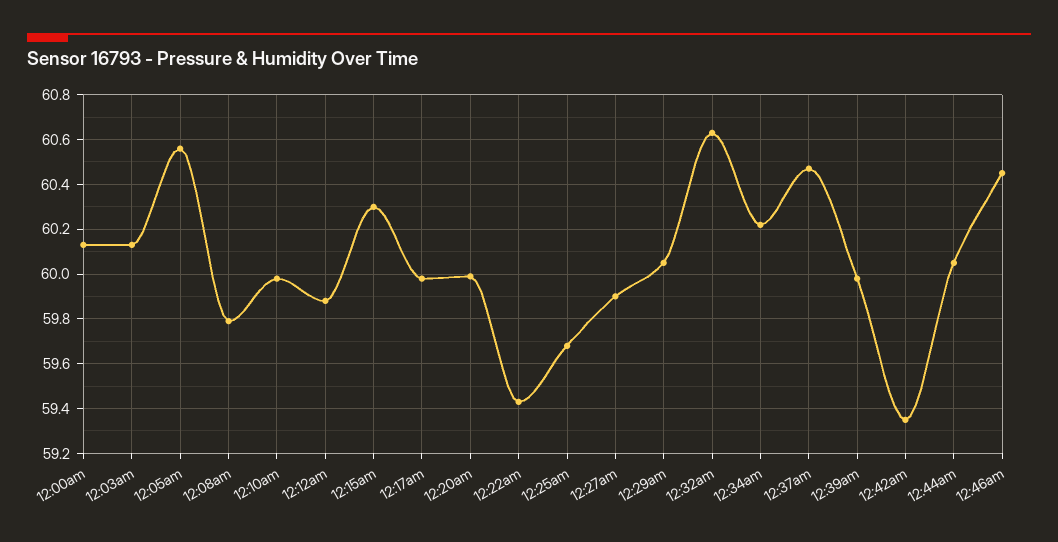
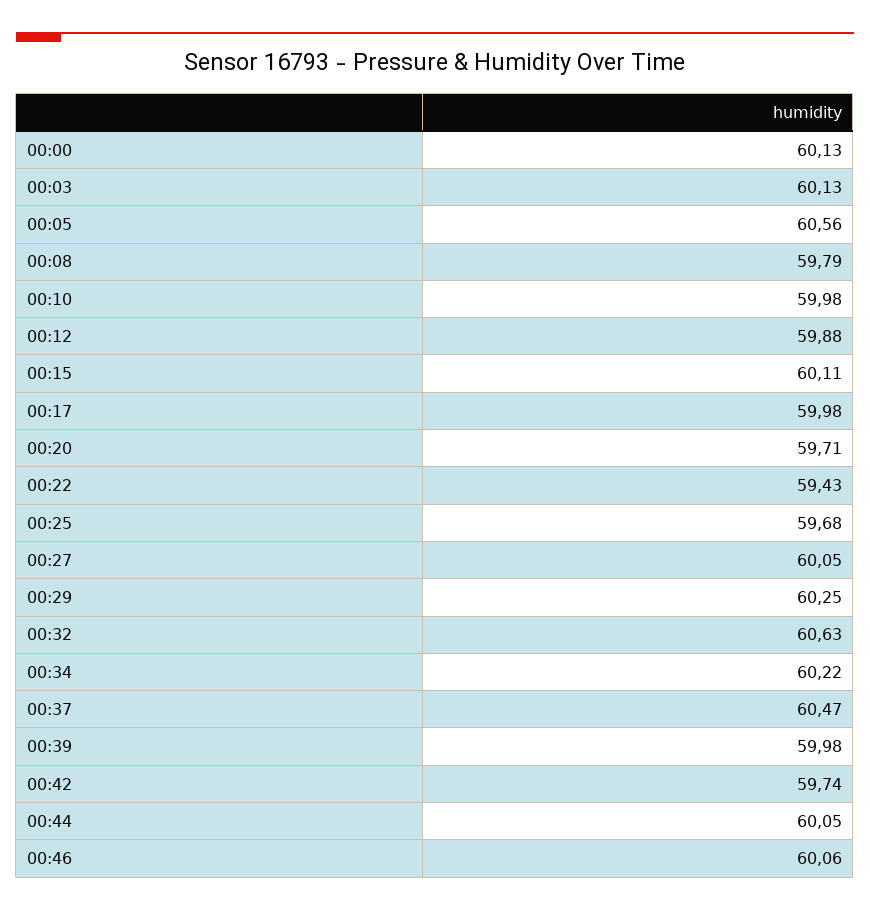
12:15am: 60.3 -> 60.11
12:20am: 60 -> 59.71
12:27am: 59.9 -> 60.05
12:29am: 60.05 -> 60.25
12:42am: 59.35 -> 59.74
12:46am: 60.45 -> 60.06

